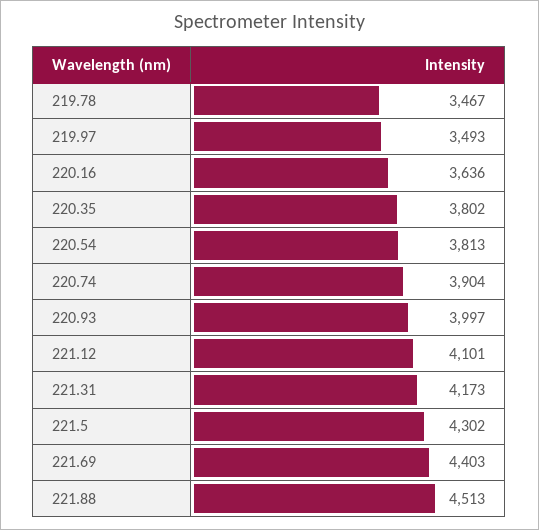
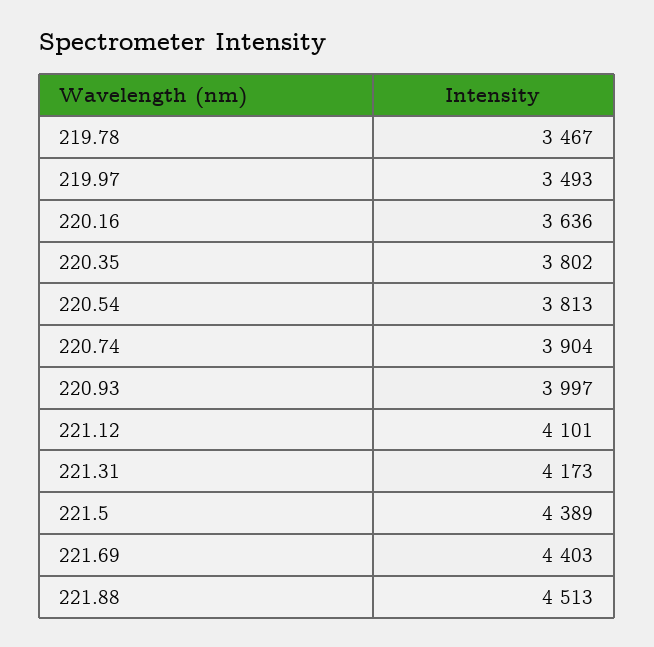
221.5: 4302 -> 4389

